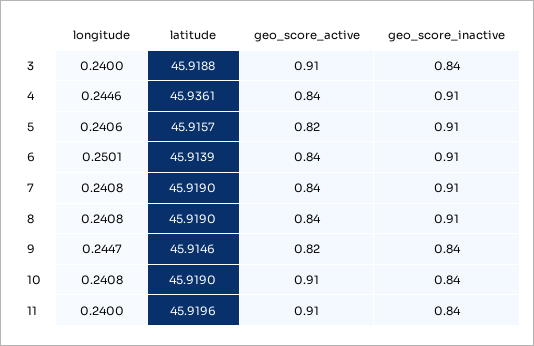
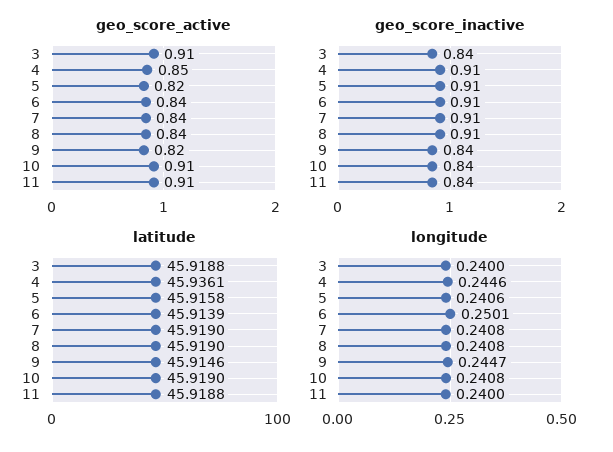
geo_score_active, 4: 0.84 -> 0.85
latitude, 5: 45.9157 -> 45.9158
latitude, 11: 45.9196 -> 45.9188

